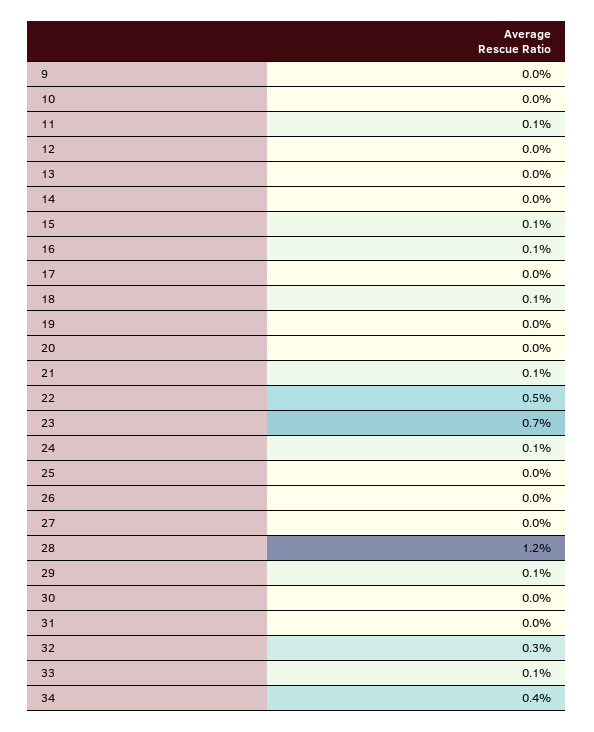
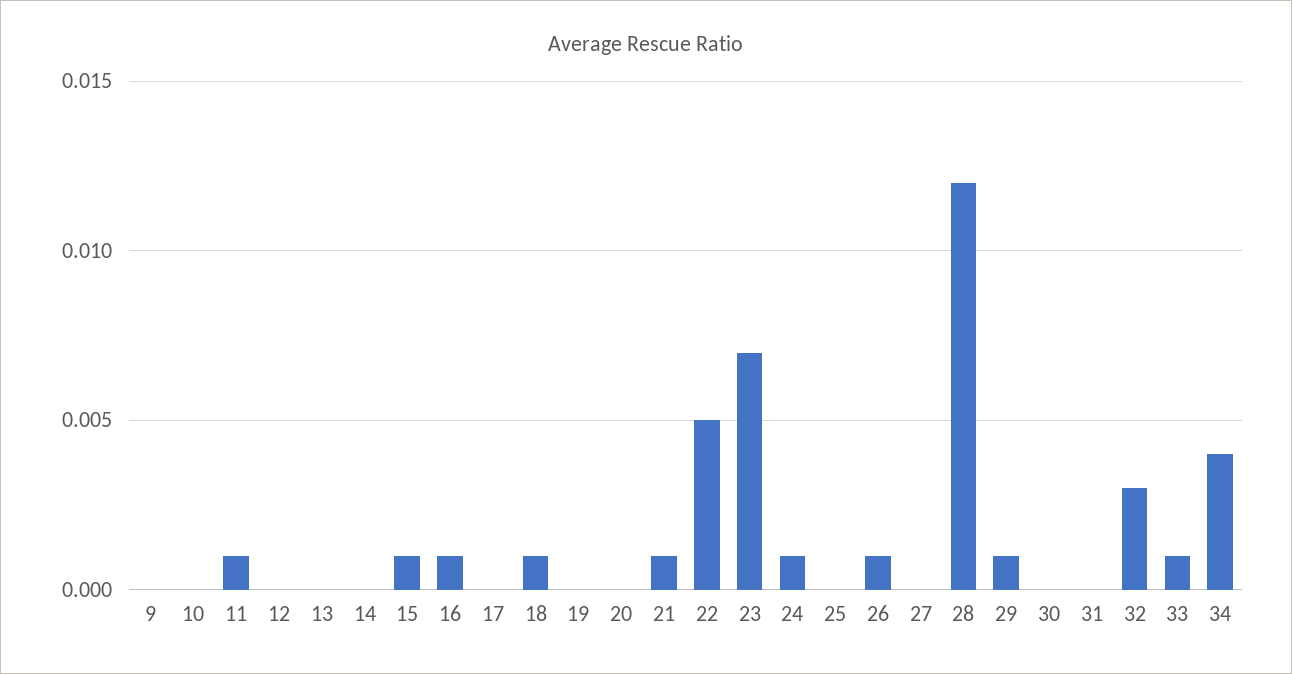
26: 0 -> 0.001

